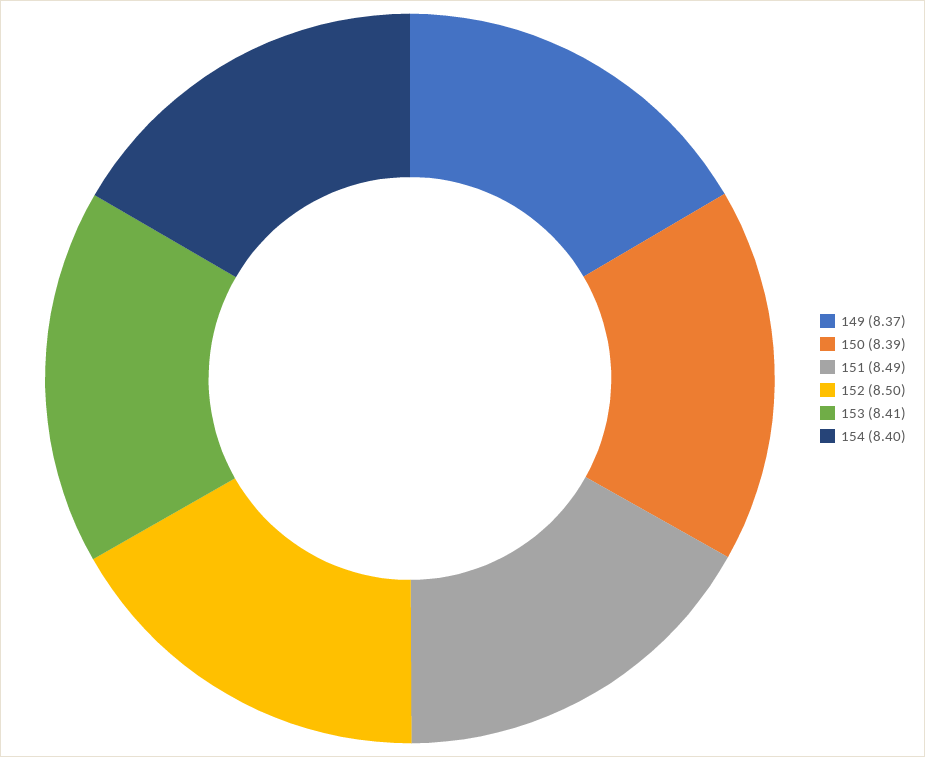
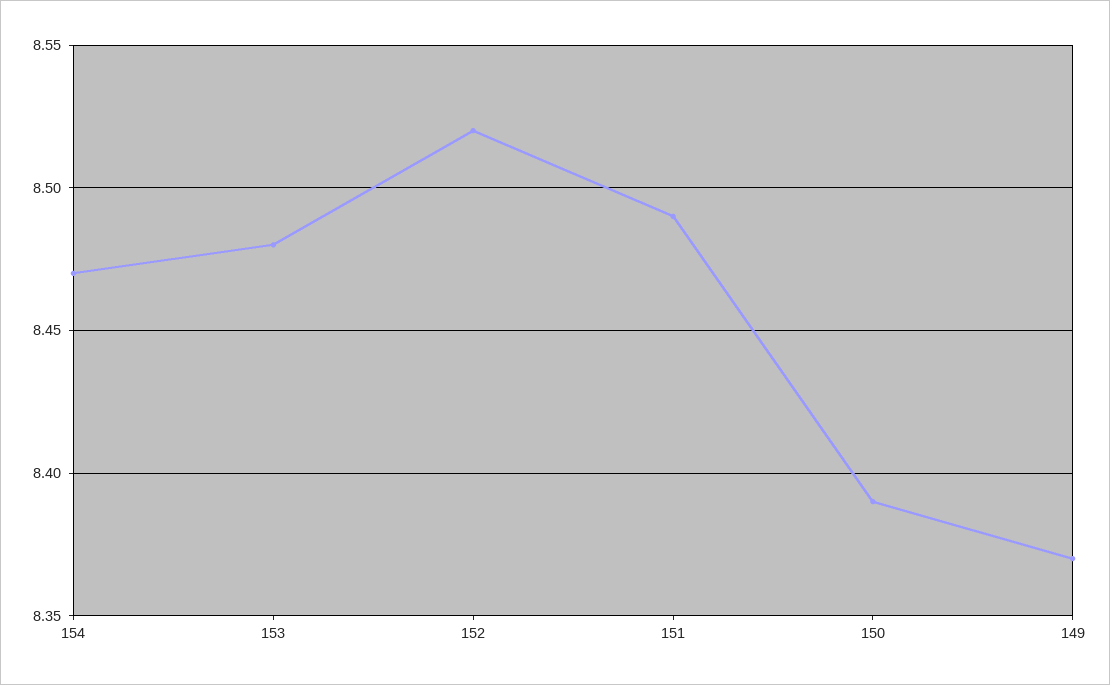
152: 8.5 -> 8.52
153: 8.41 -> 8.48
154: 8.4 -> 8.47

